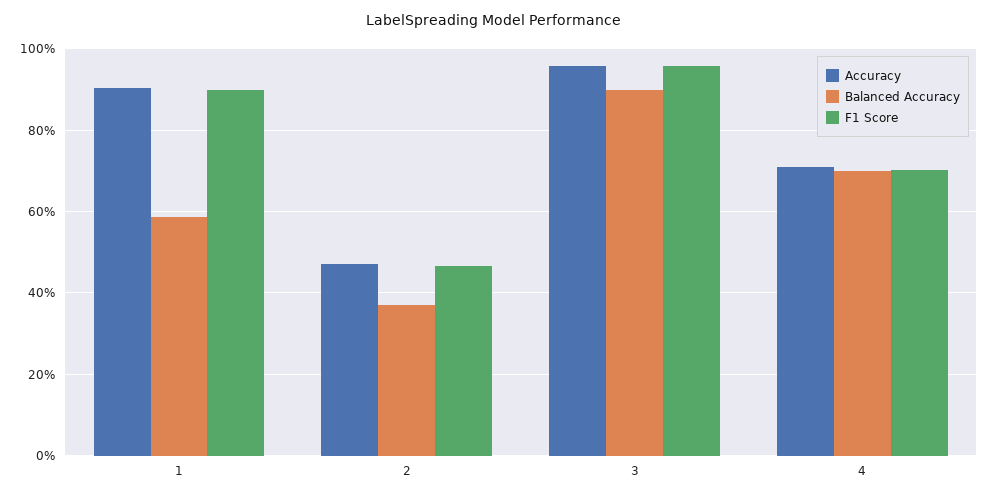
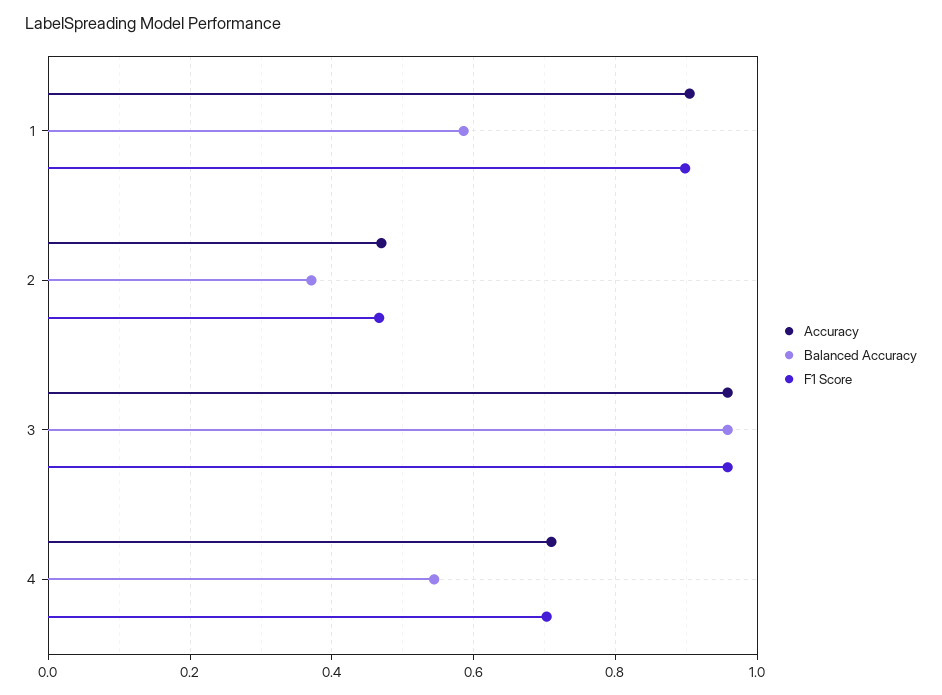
Balanced Accuracy, 3: 0.9 -> 0.96
Balanced Accuracy, 4: 0.7 -> 0.54

